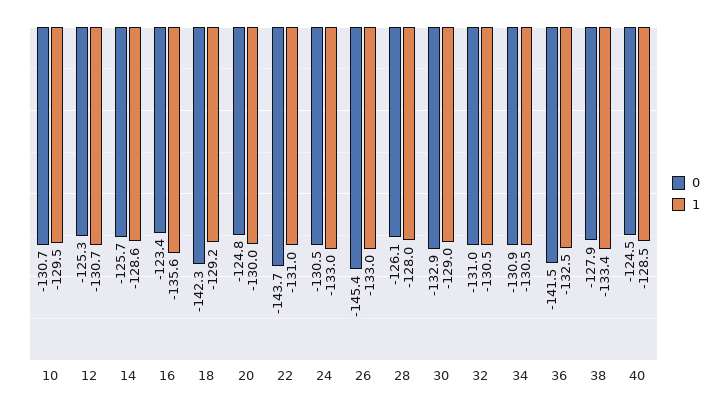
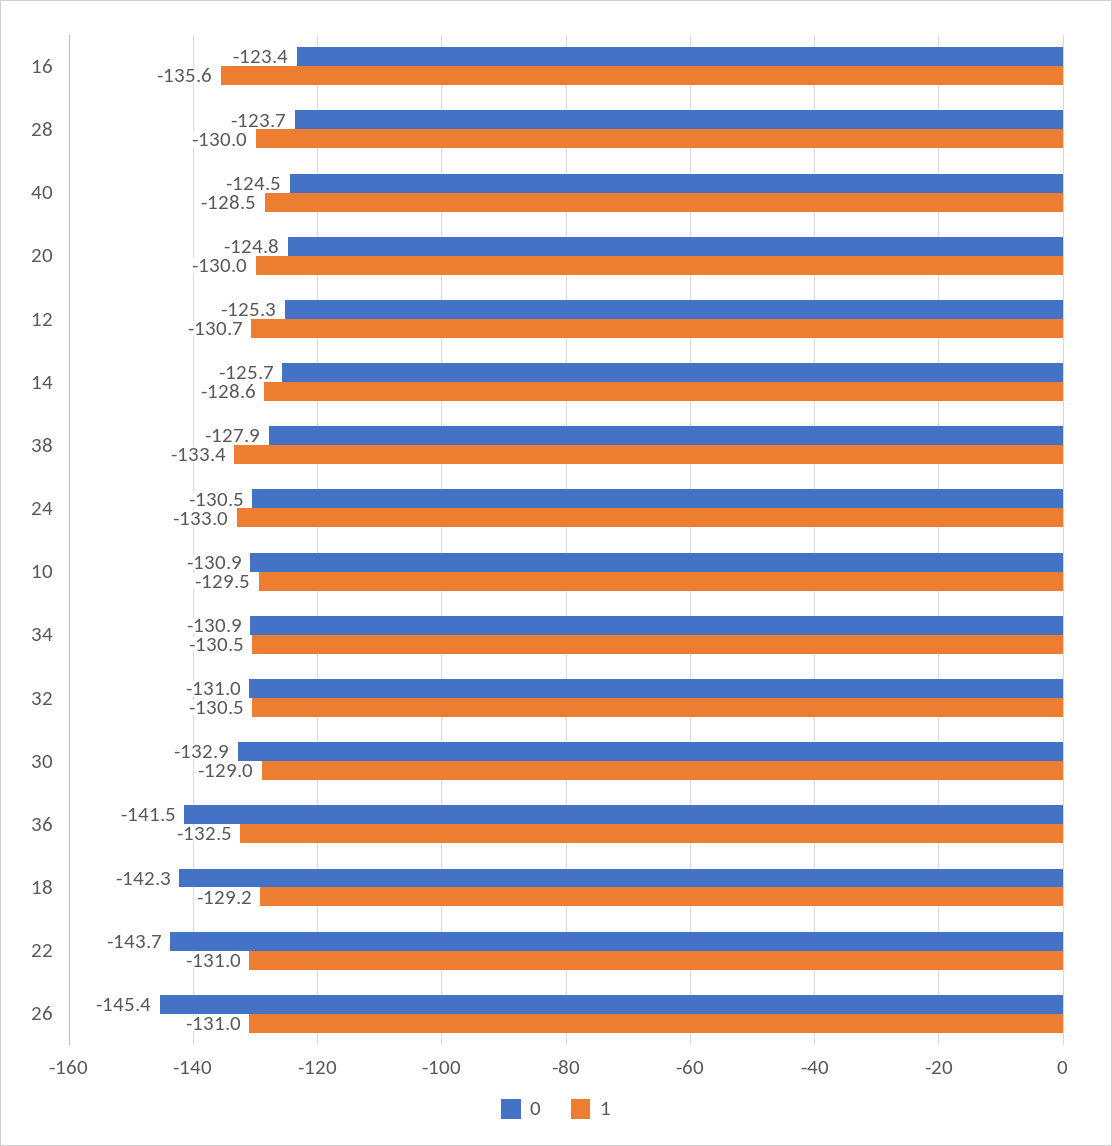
0, 10: -130.7 -> -130.9
1, 26: -133 -> -131
0, 28: -126.1 -> -123.7
1, 28: -128 -> -130

